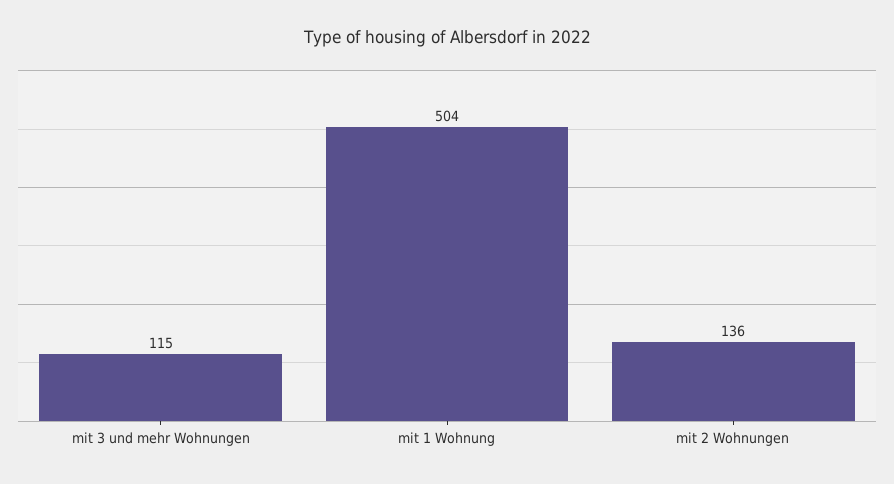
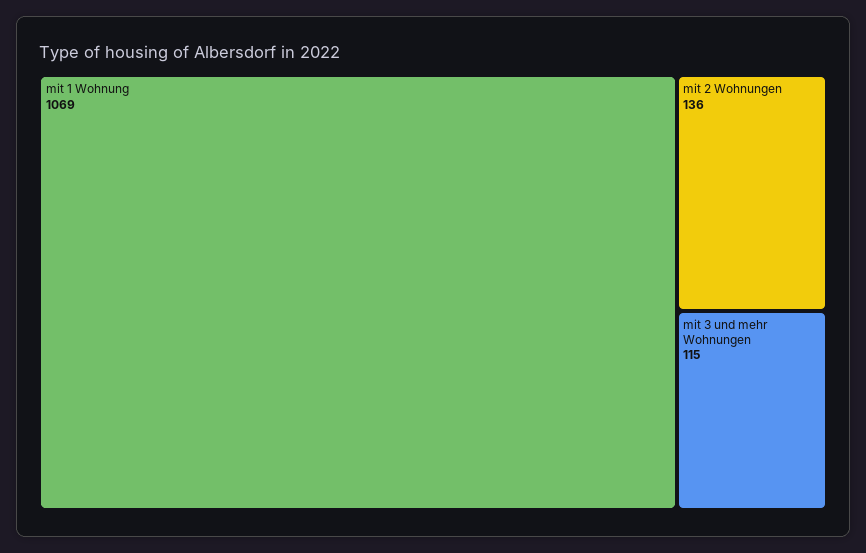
mit 1 Wohnung: 504 -> 1069

